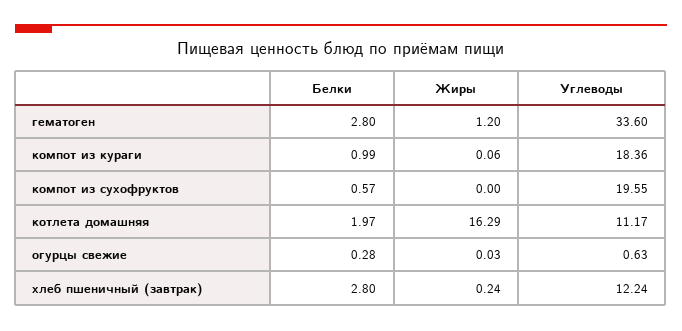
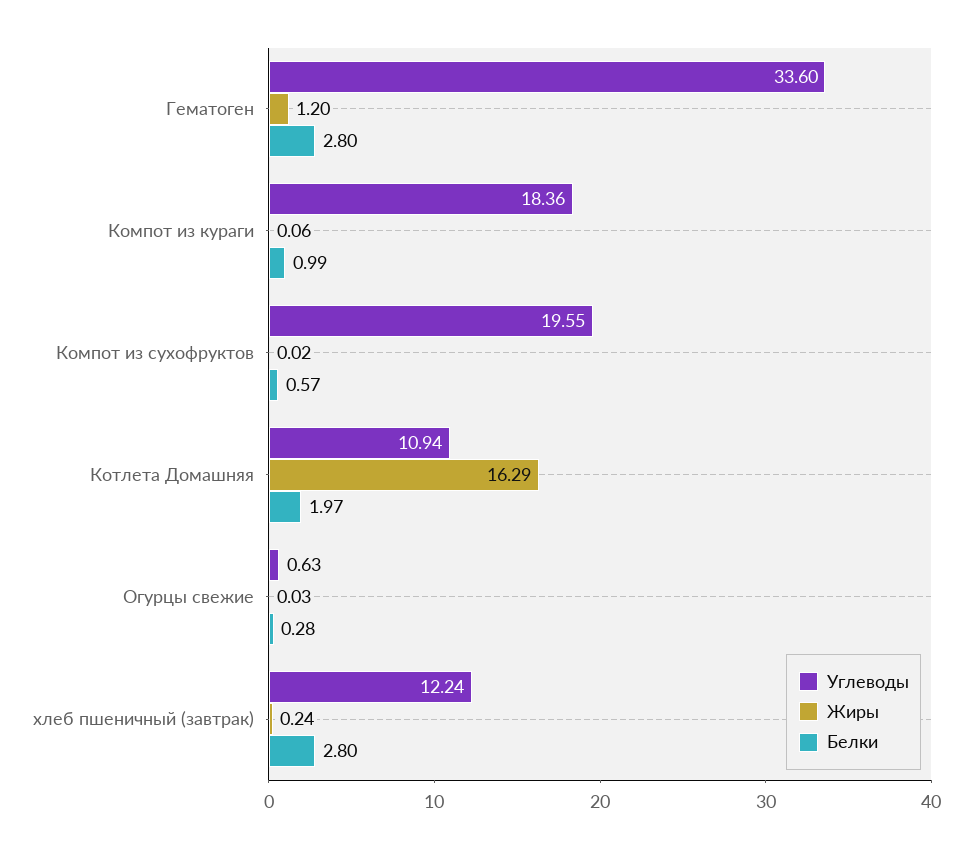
Жиры, компот из сухофруктов: 0 -> 0.02
Углеводы, котлета домашняя: 11.17 -> 10.94

